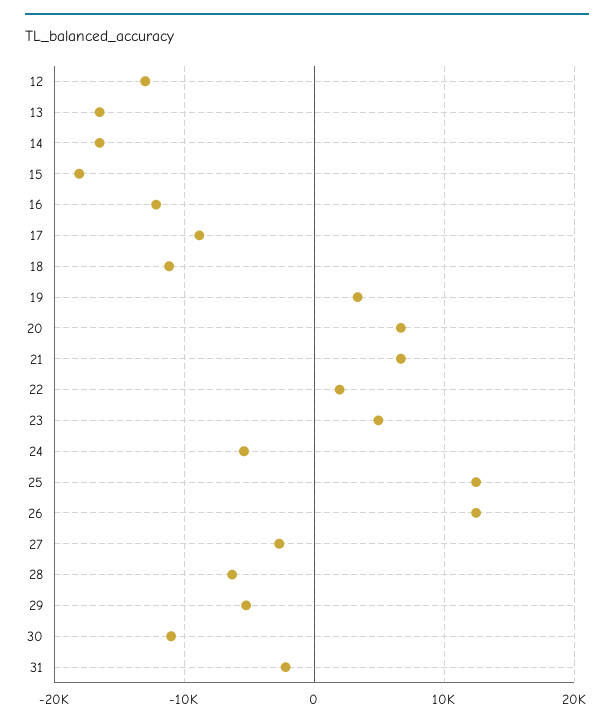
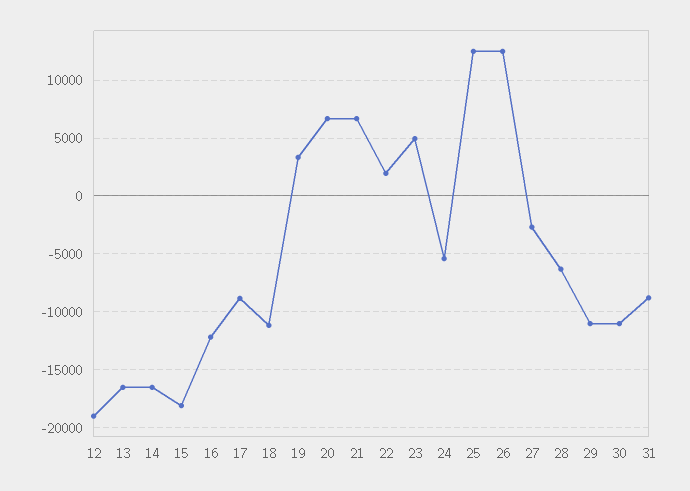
12: -13000 -> -19000
29: -5000 -> -11000
31: -2000 -> -9000

